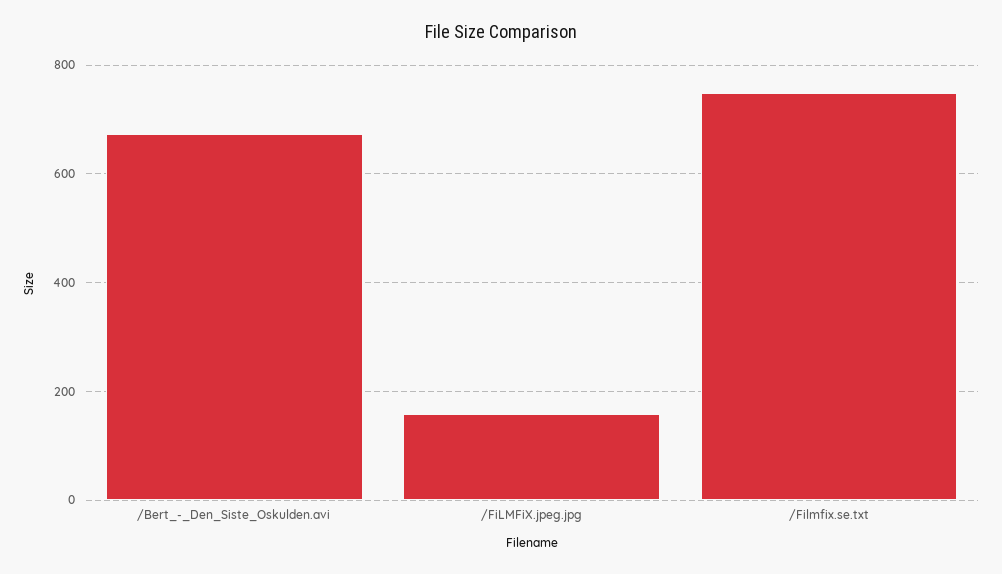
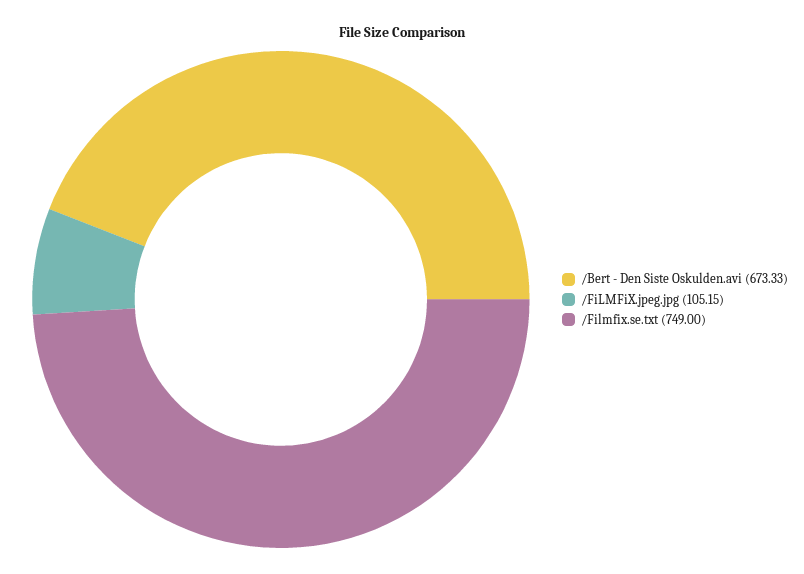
/FiLMFiX.jpeg.jpg: 160 -> 105.15

